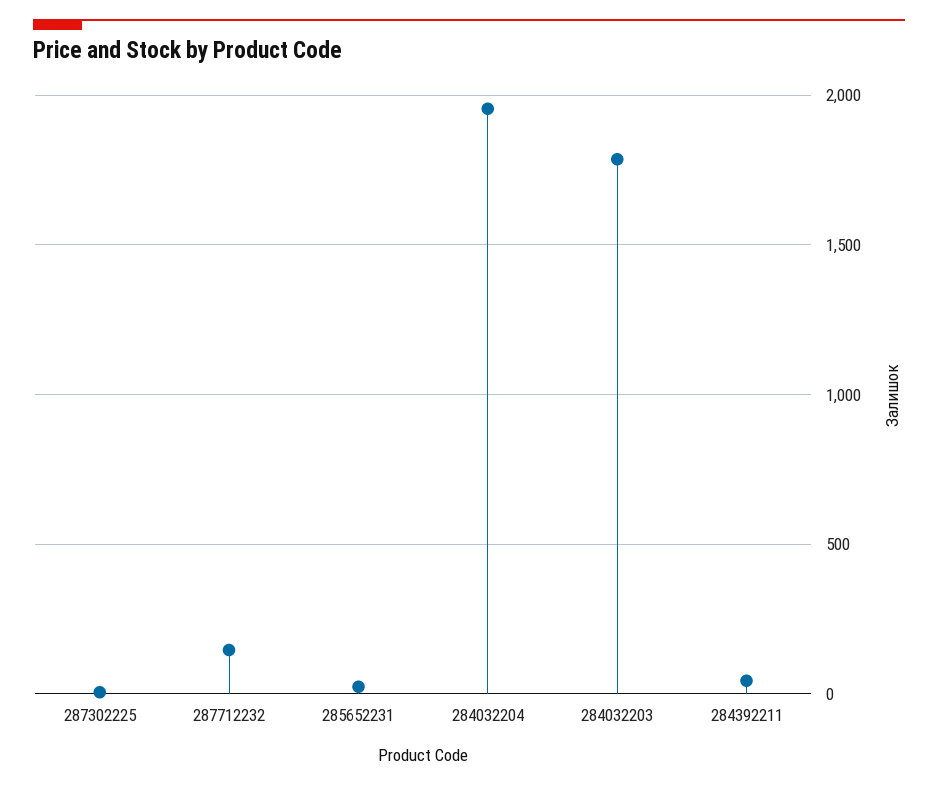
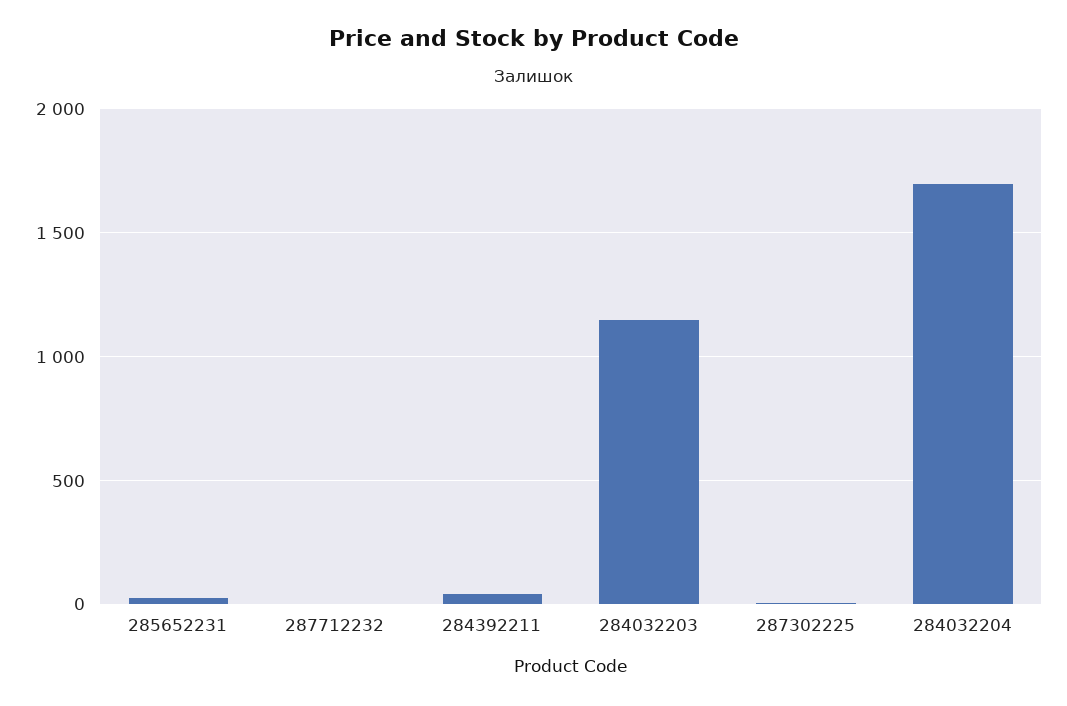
287712232: 150 -> 0
284032204: 1950 -> 1700
284032203: 1800 -> 1150

